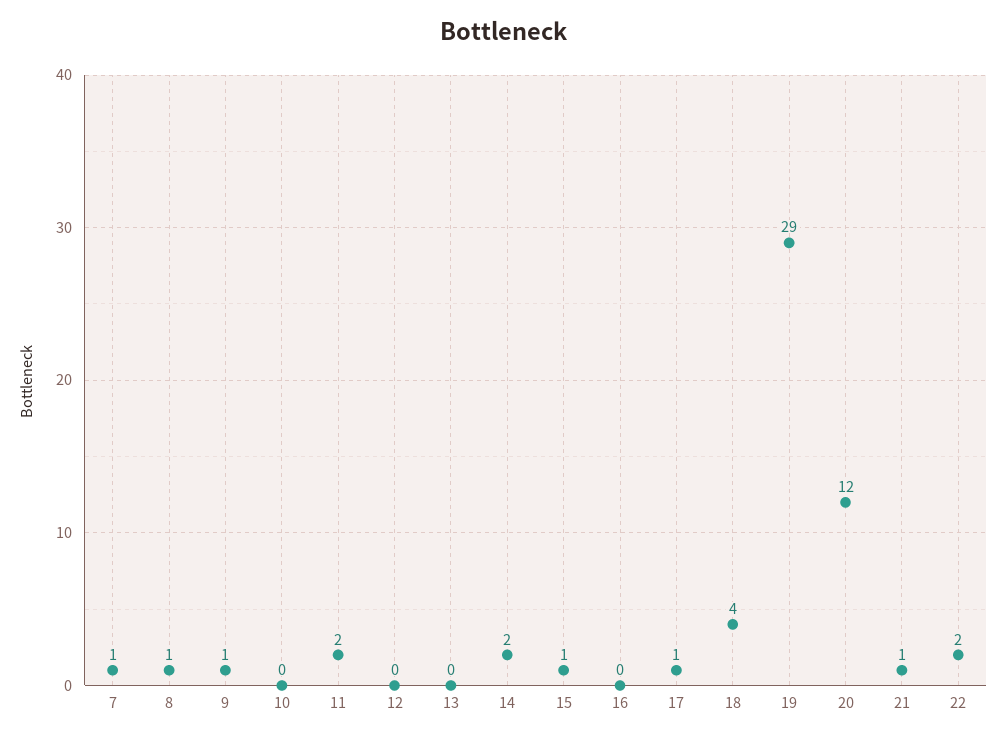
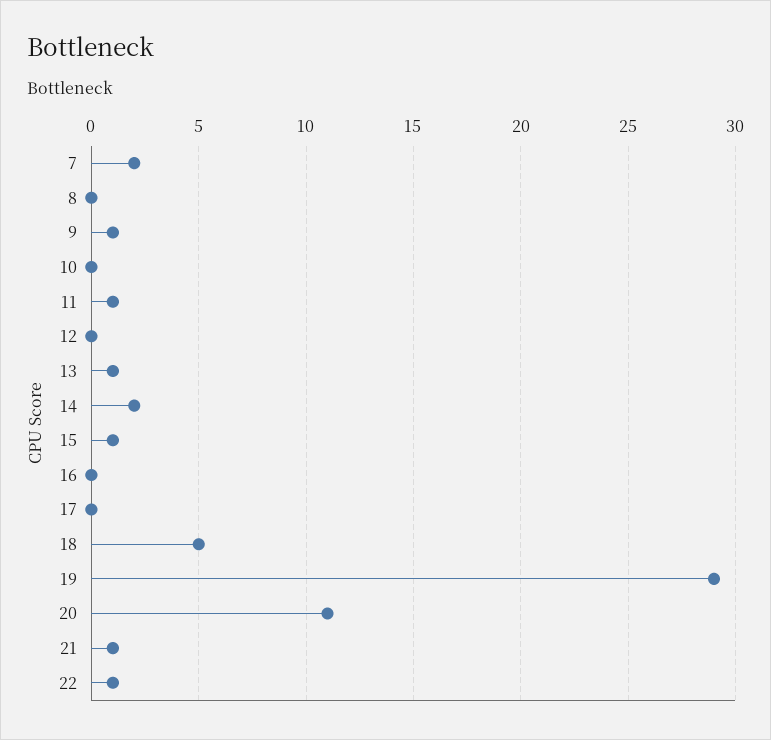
7: 1 -> 2
8: 1 -> 0
11: 2 -> 1
13: 0 -> 1
17: 1 -> 0
18: 4 -> 5
20: 12 -> 11
22: 2 -> 1

